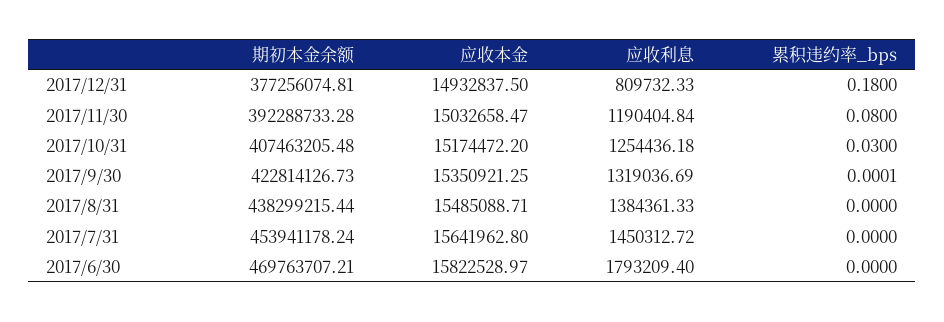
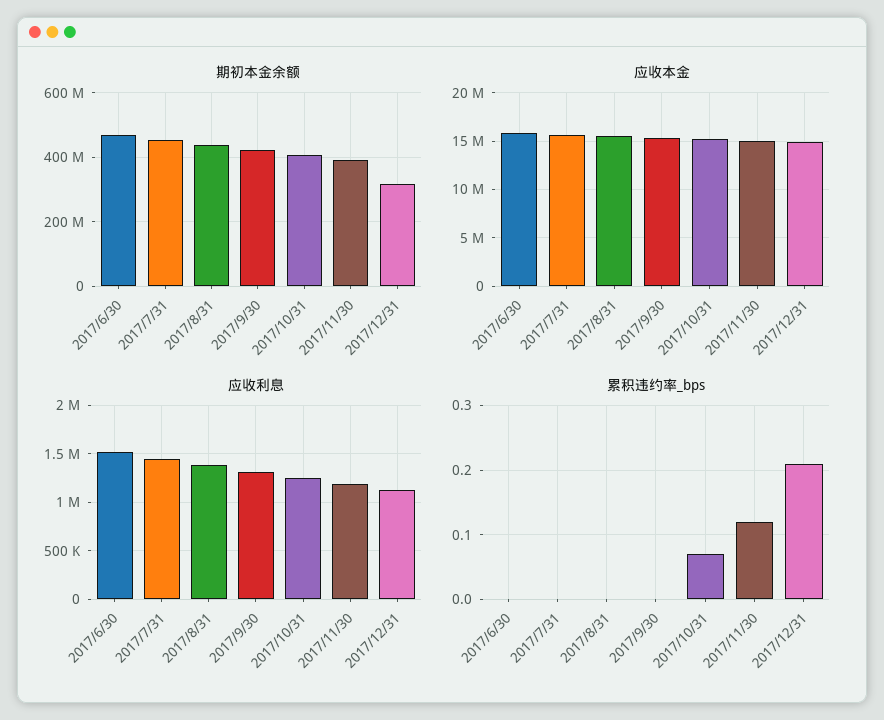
期初本金余额, 2017/12/31: 377256074.81 -> 320000000
应收利息, 2017/12/31: 809732.33 -> 1100000
累积违约率_bps, 2017/12/31: 0.18 -> 0.21
累积违约率_bps, 2017/11/30: 0.08 -> 0.12
累积违约率_bps, 2017/10/31: 0.03 -> 0.07
应收利息, 2017/6/30: 1793209.4 -> 1500000

